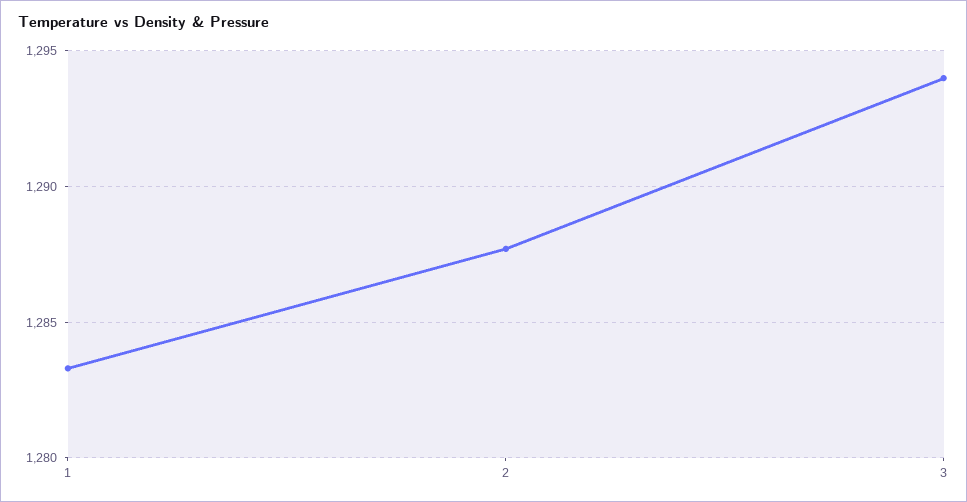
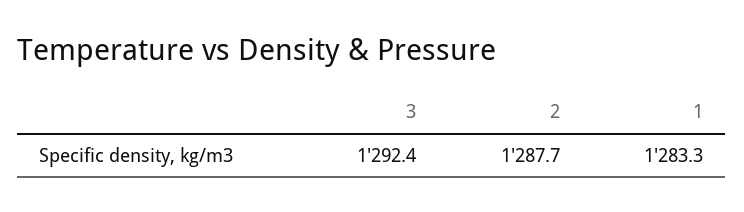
3: 1294 -> 1292.4

